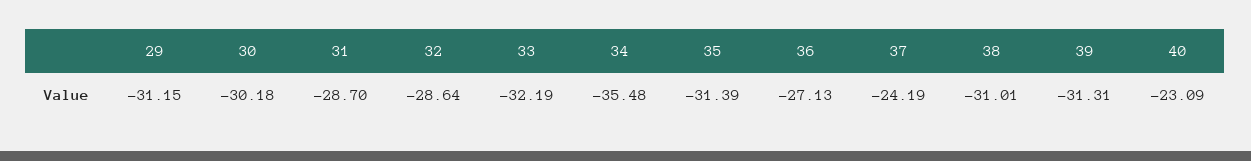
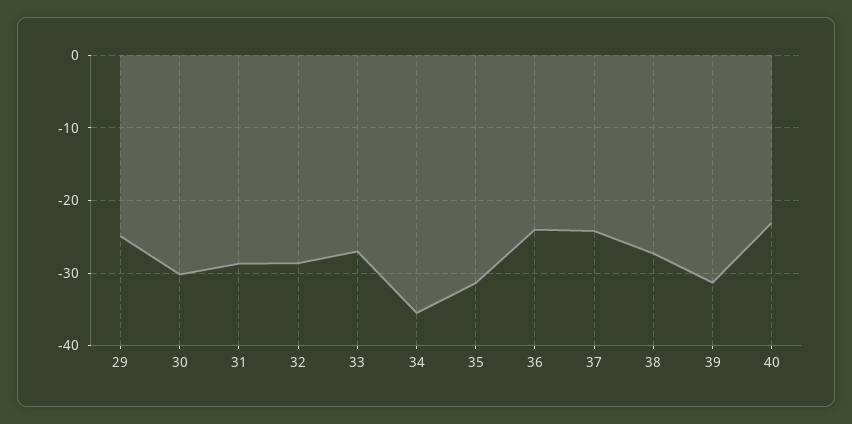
29: -31.15 -> -25
33: -32.19 -> -27
36: -27.13 -> -24
38: -31.01 -> -27

